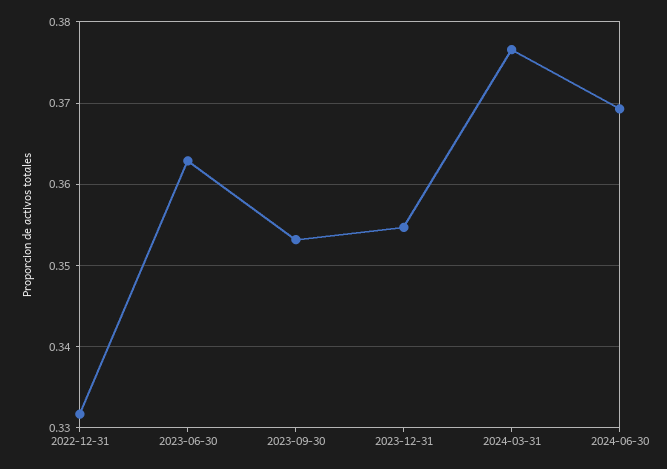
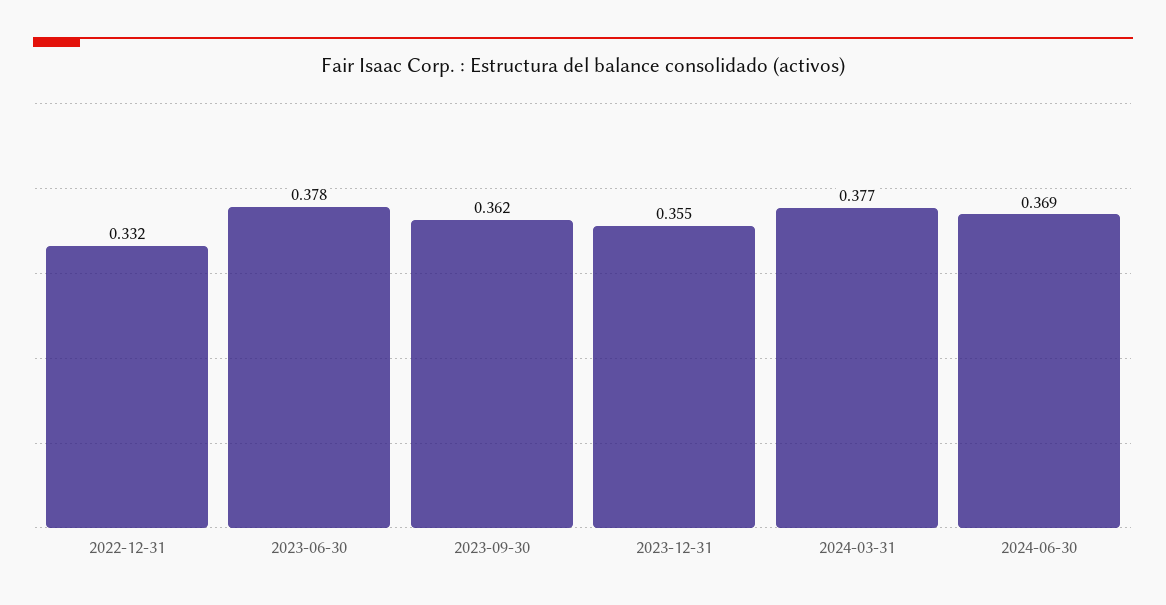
2023-06-30: 0.363 -> 0.378
2023-09-30: 0.353 -> 0.362

